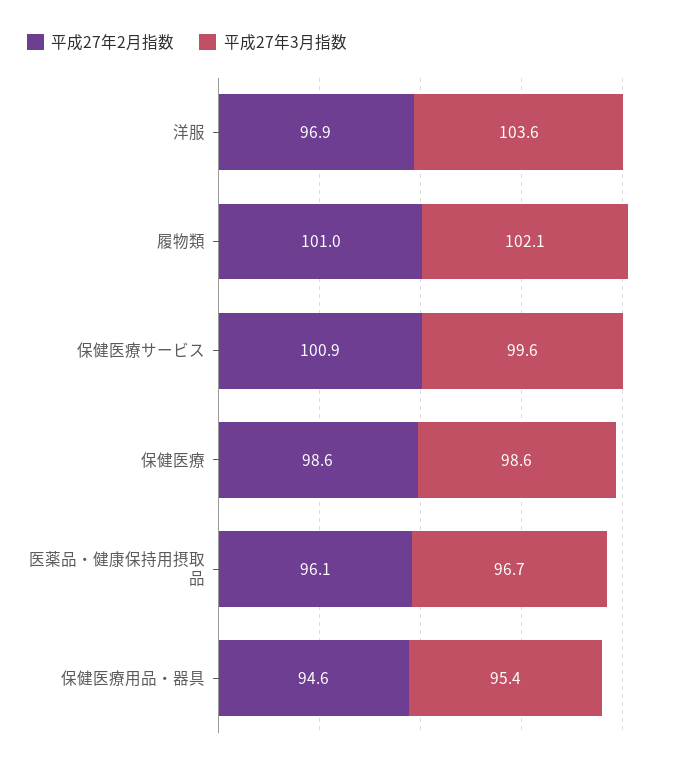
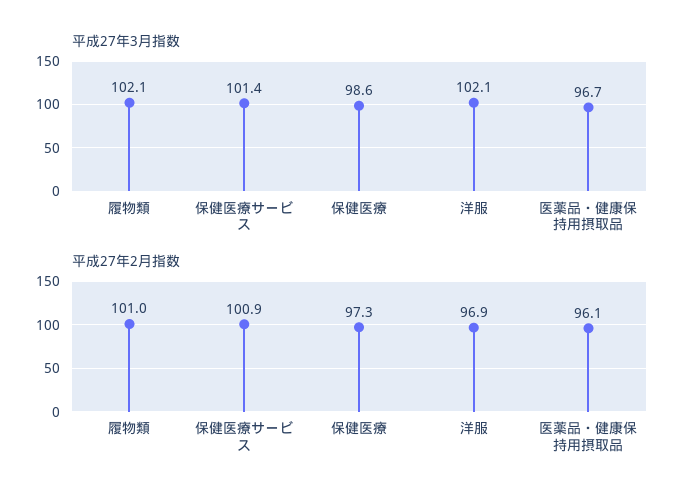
平成27年3月指数, 洋服: 103.6 -> 102.1
平成27年3月指数, 保健医療サービス: 99.6 -> 101.4
平成27年2月指数, 保健医療: 98.6 -> 97.3
平成27年2月指数, 保健医療用品・器具: 94.6 -> none
平成27年3月指数, 保健医療用品・器具: 95.4 -> none

